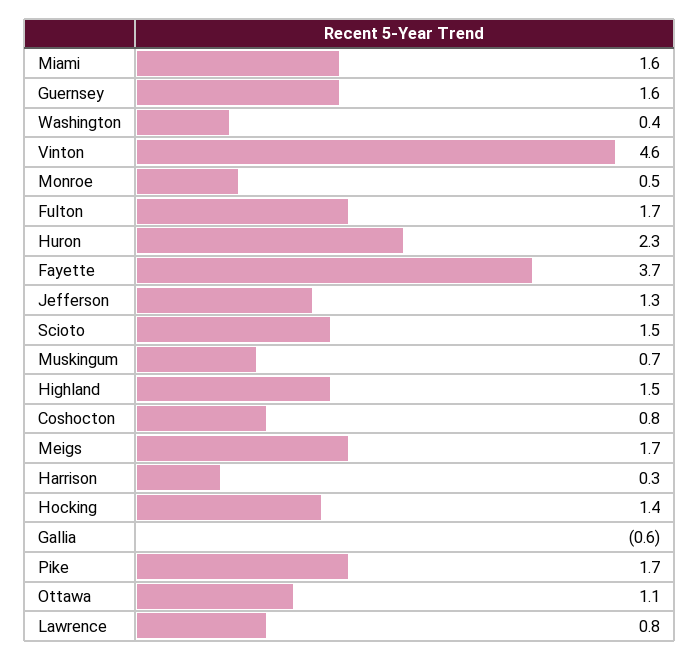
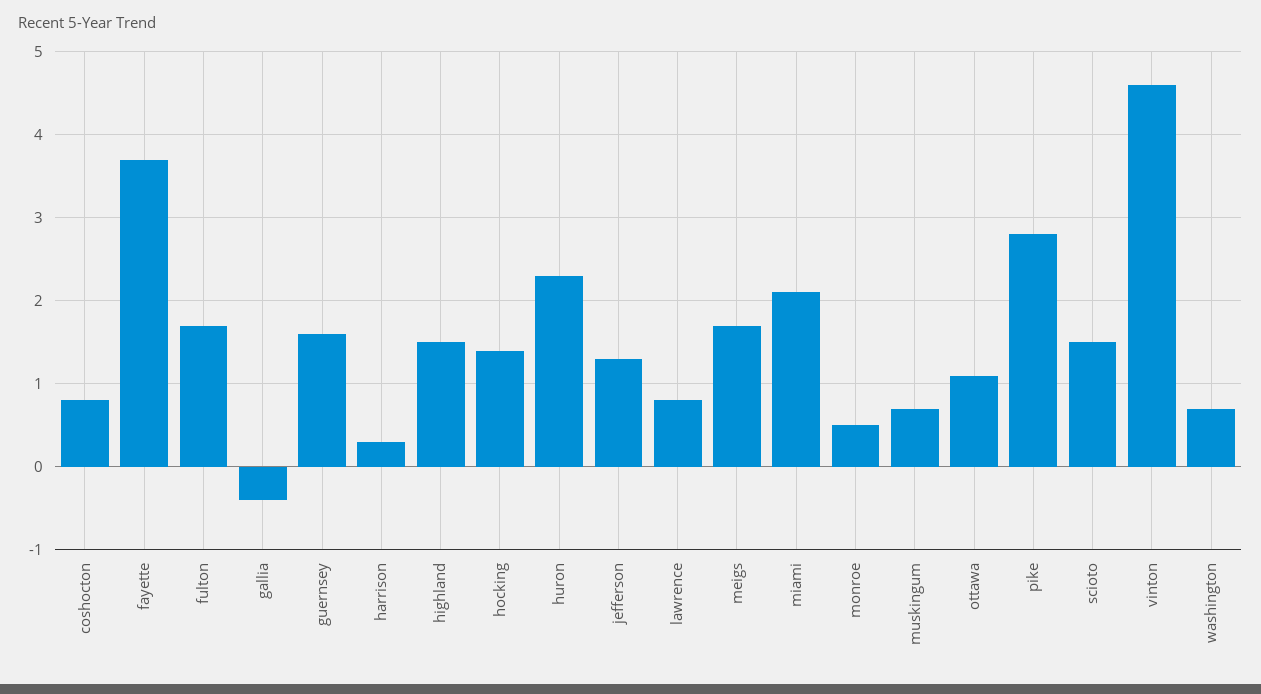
Miami: 1.6 -> 2.1
Washington: 0.4 -> 0.7
Gallia: -0.6 -> -0.4
Pike: 1.7 -> 2.8

